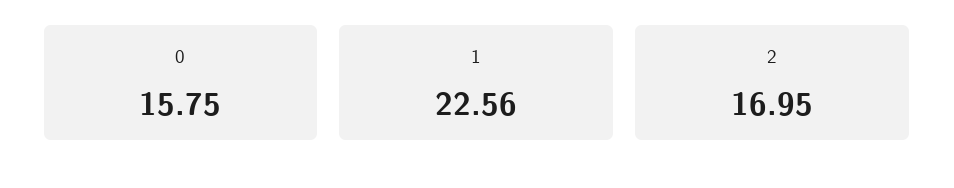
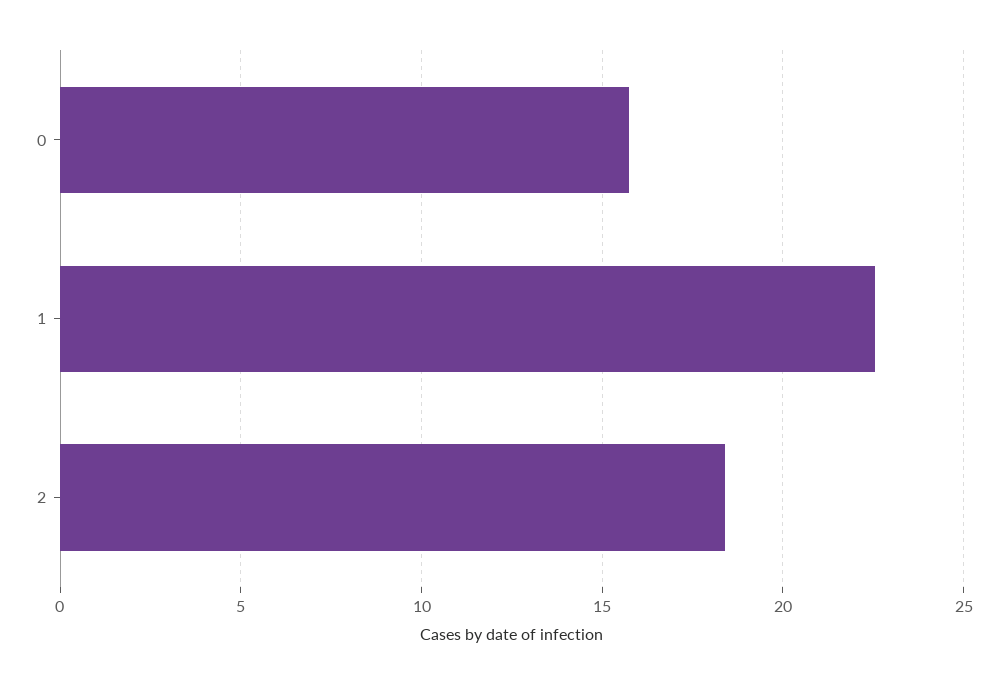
2: 16.95 -> 18.5

